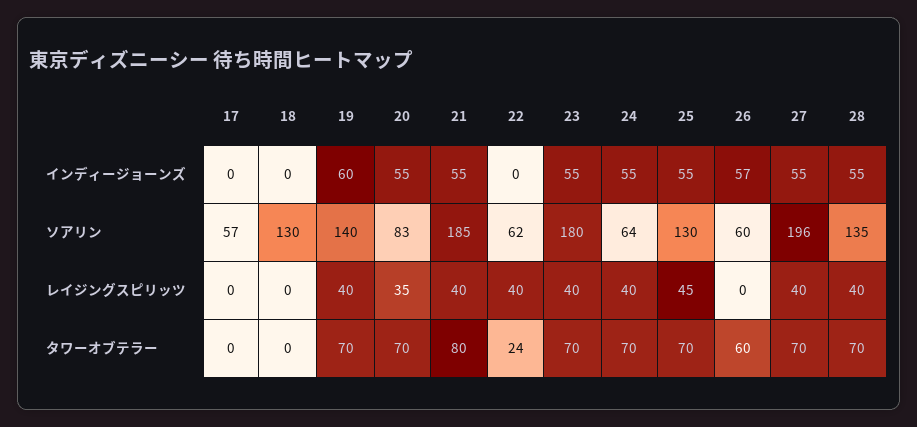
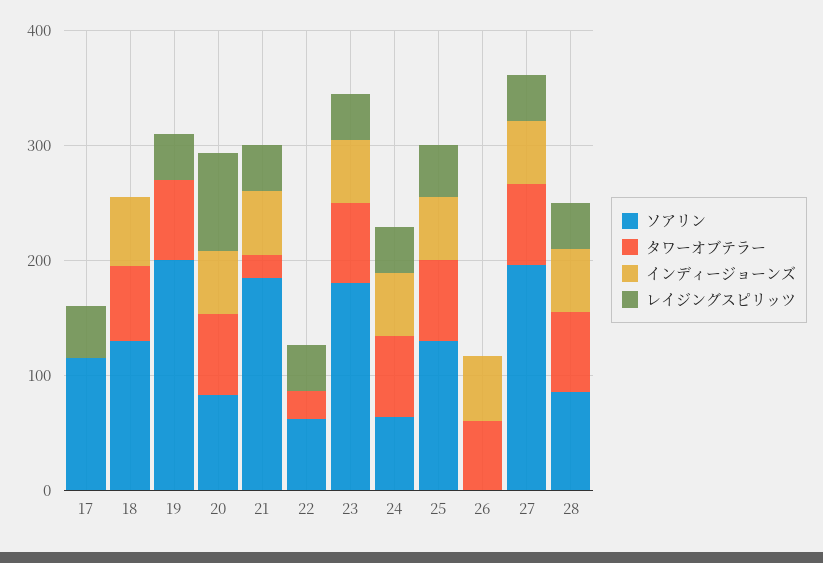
インディージョーンズ, 18: 0 -> 60
インディージョーンズ, 19: 60 -> 0
ソアリン, 17: 57 -> 120
ソアリン, 19: 140 -> 200
ソアリン, 26: 60 -> 0
ソアリン, 28: 135 -> 80
レイジングスピリッツ, 17: 0 -> 40
レイジングスピリッツ, 20: 35 -> 80
タワーオブテラー, 18: 0 -> 60
タワーオブテラー, 21: 80 -> 20

